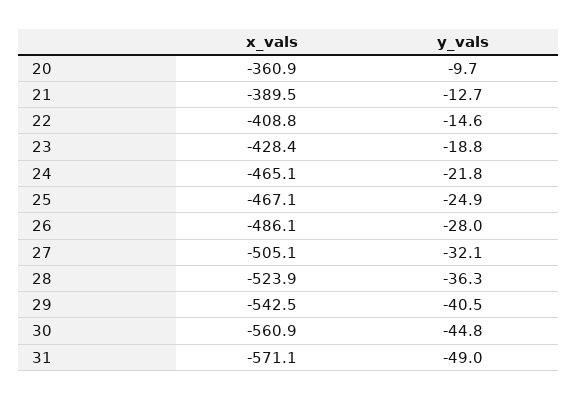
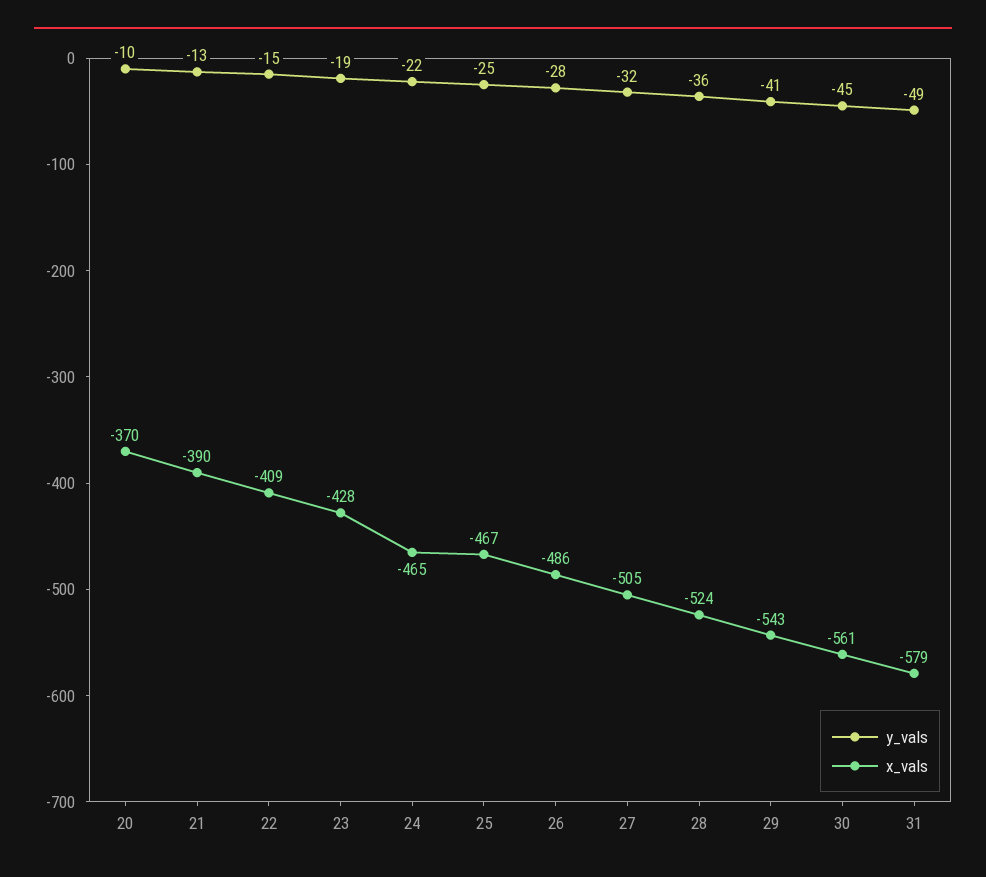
x_vals, 20: -360.9 -> -370
x_vals, 31: -571.1 -> -579

